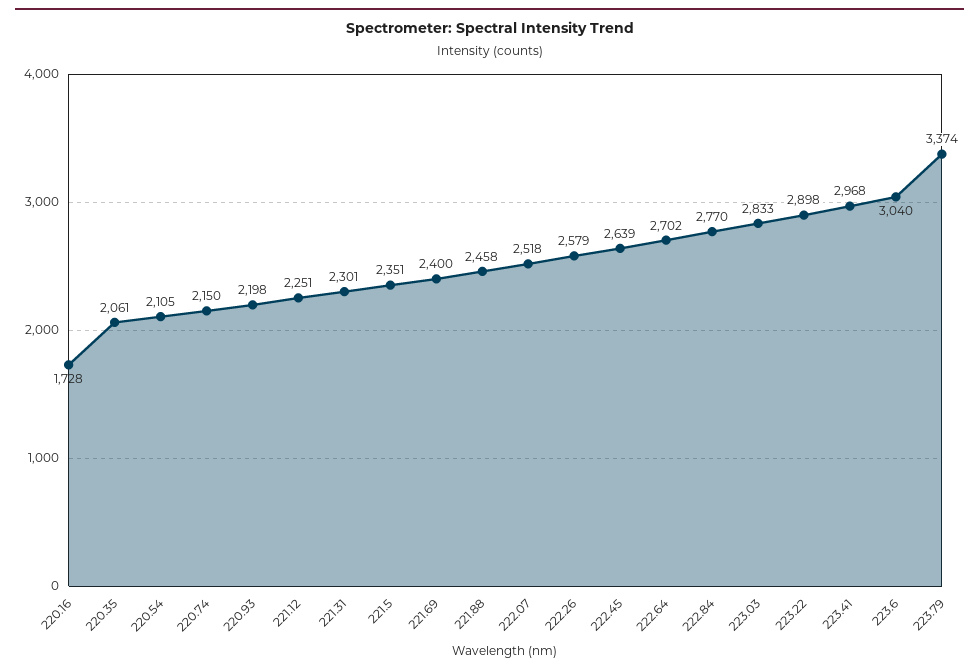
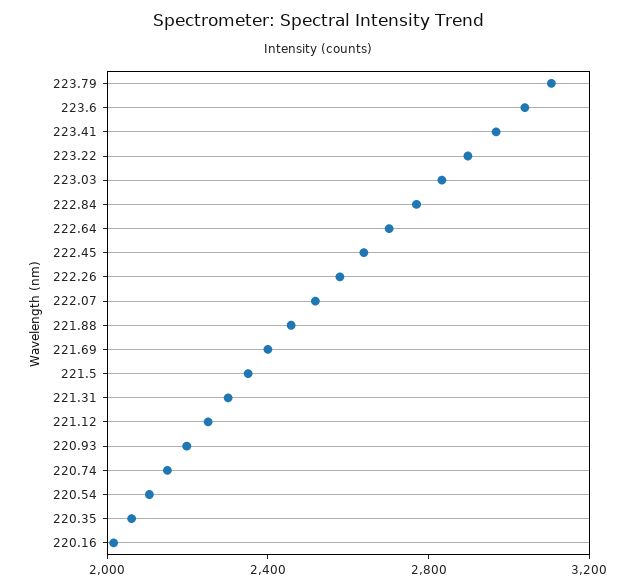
220.16: 1728 -> 2000
223.79: 3374 -> 3100

